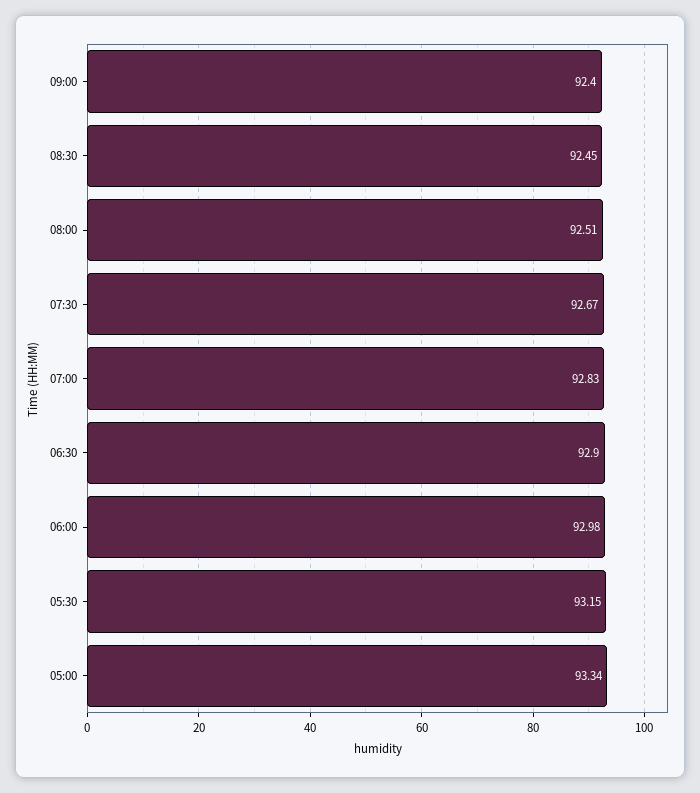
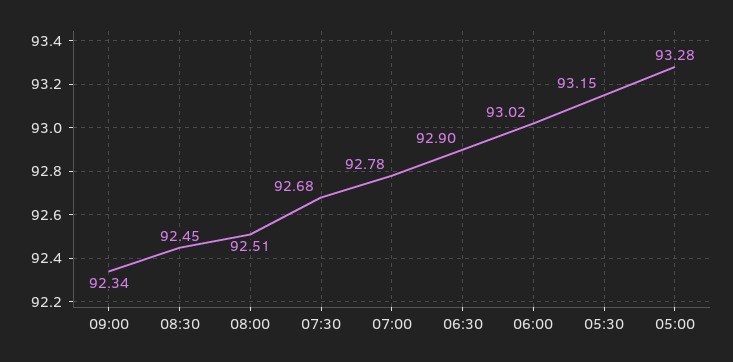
09:00: 92.4 -> 92.34
07:30: 92.67 -> 92.68
07:00: 92.83 -> 92.78
06:00: 92.98 -> 93.02
05:00: 93.34 -> 93.28

